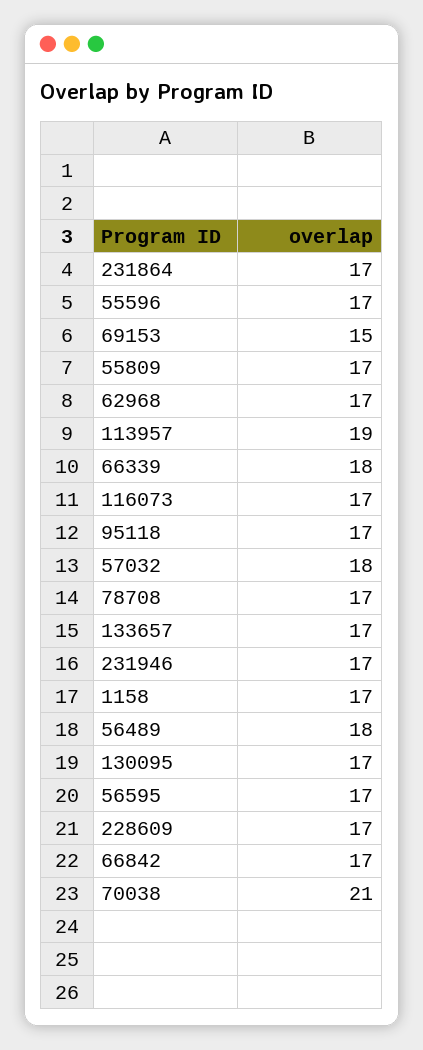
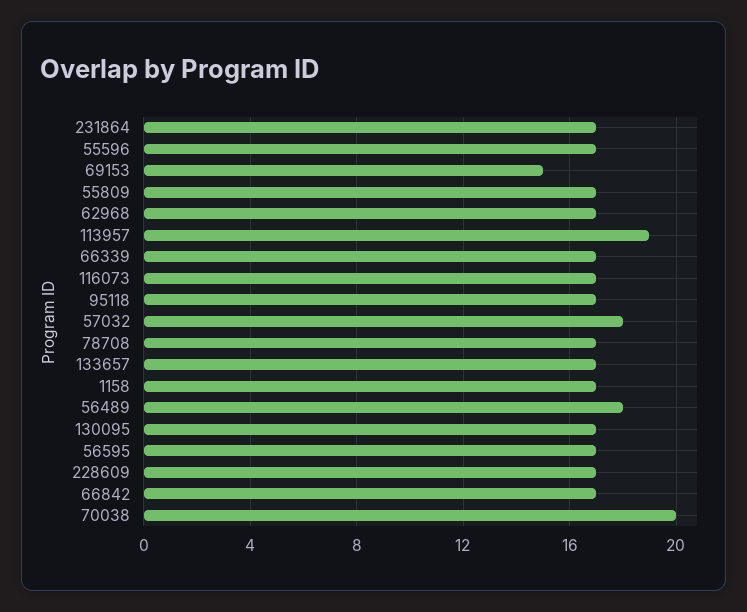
66339: 18 -> 17
231946: 17 -> none
70038: 21 -> 20

